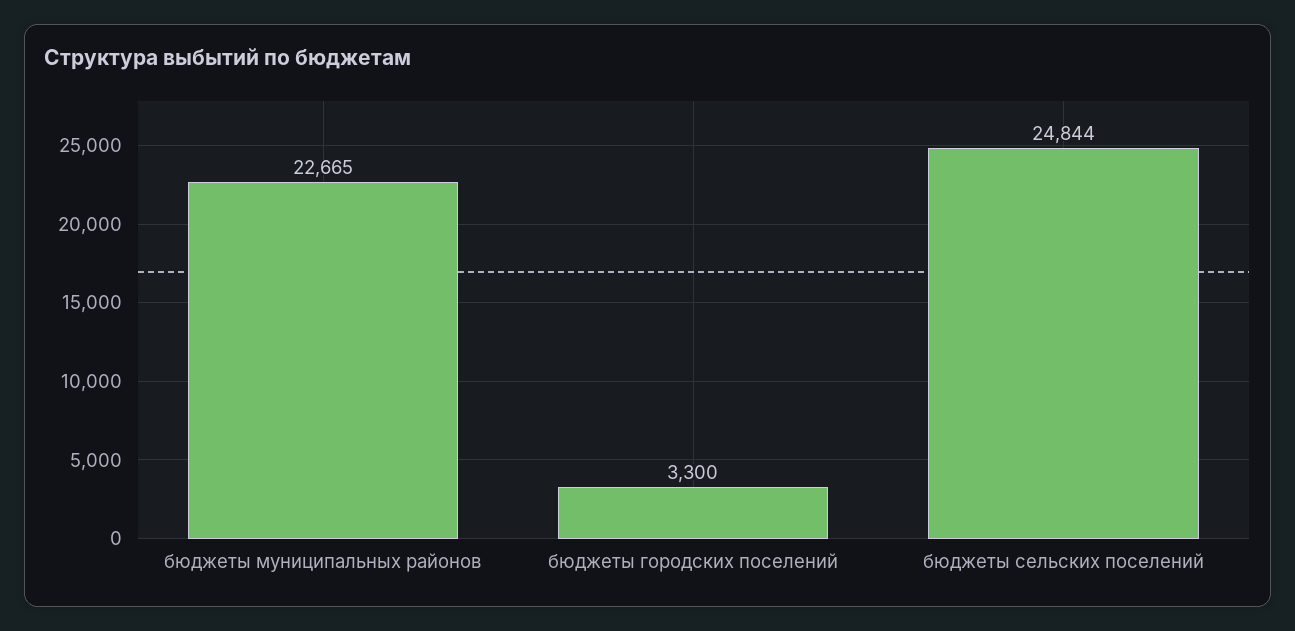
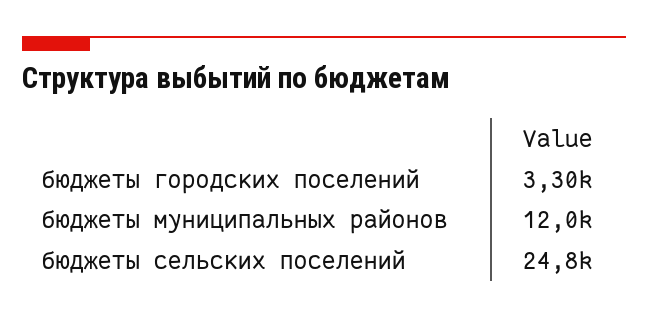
бюджеты муниципальных районов: 22665 -> 12000

